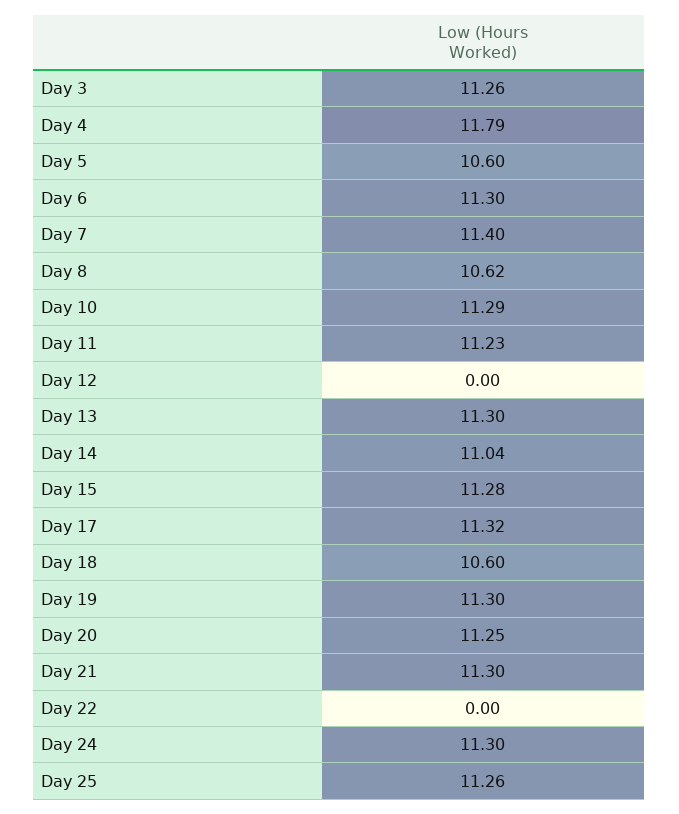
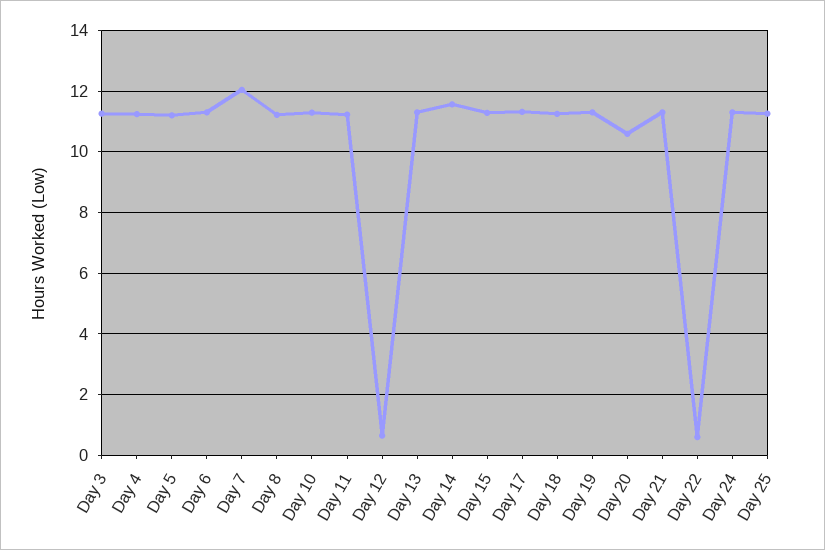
Day 4: 11.79 -> 11.2
Day 5: 10.6 -> 11.2
Day 7: 11.4 -> 12
Day 8: 10.62 -> 11.2
Day 12: 0 -> 0.6
Day 14: 11.04 -> 11.6
Day 18: 10.6 -> 11.2
Day 20: 11.25 -> 10.6
Day 22: 0 -> 0.6

